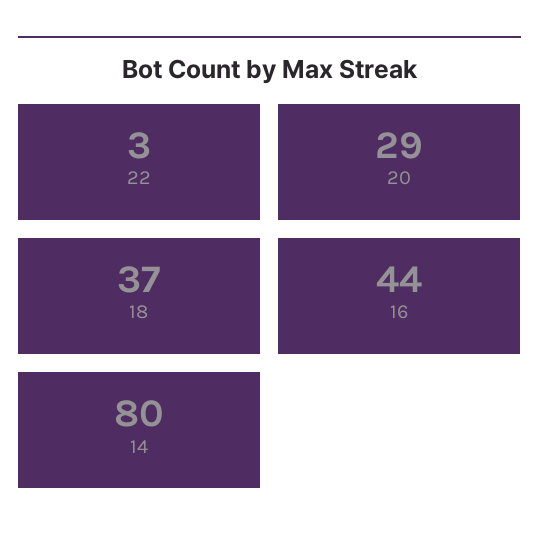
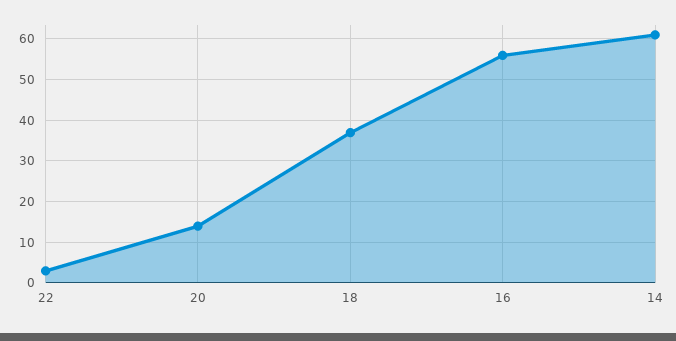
20: 29 -> 15
16: 44 -> 55
14: 80 -> 60

